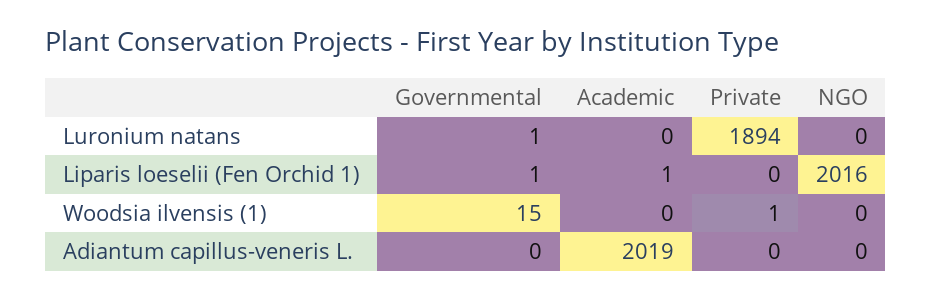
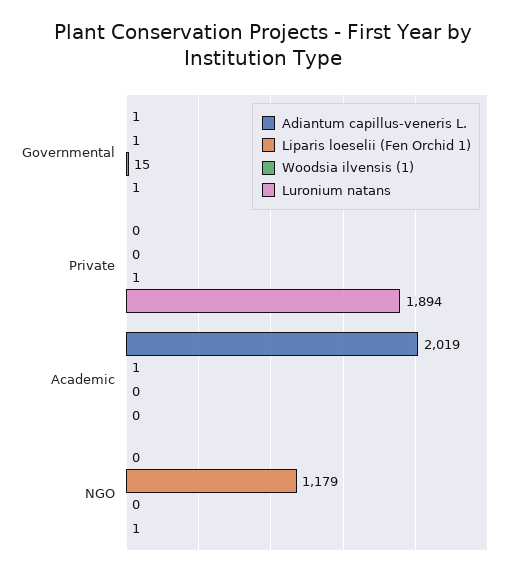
Luronium natans, NGO: 0 -> 1
Liparis loeselii (Fen Orchid 1), NGO: 2016 -> 1179
Adiantum capillus-veneris L., Governmental: 0 -> 1

